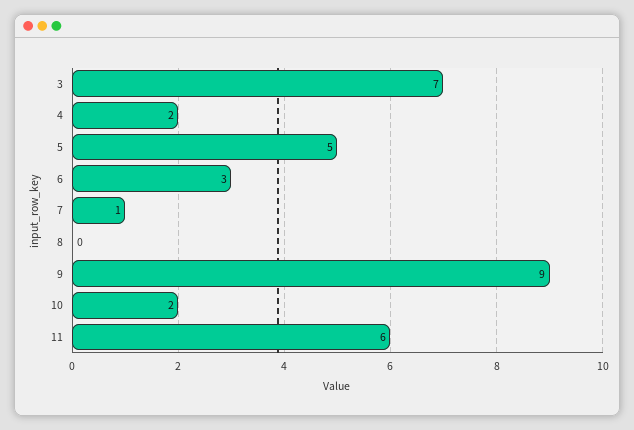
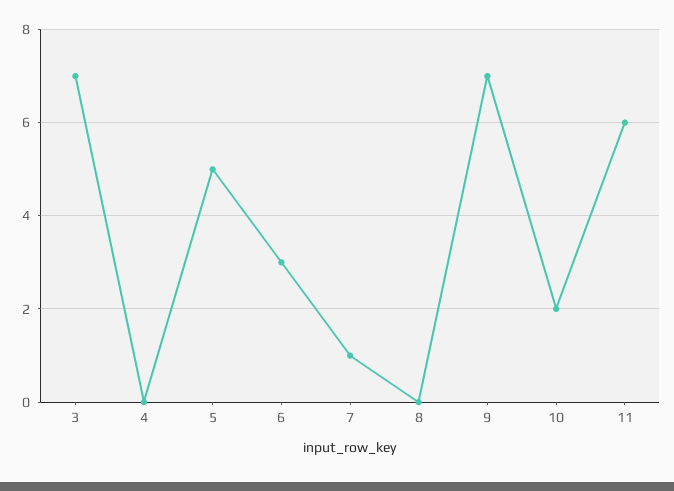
4: 2 -> 0
9: 9 -> 7

